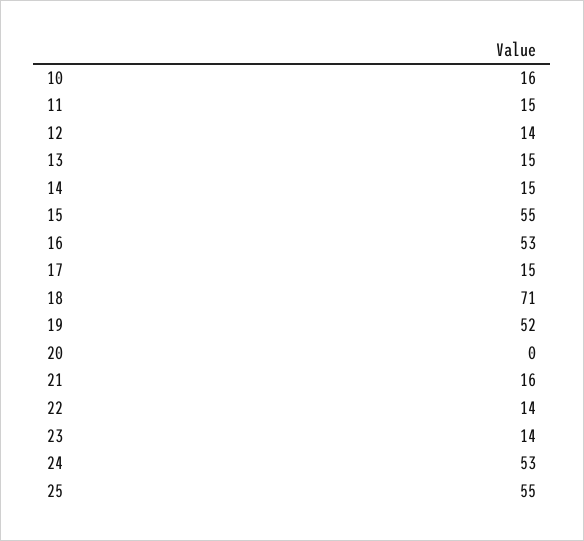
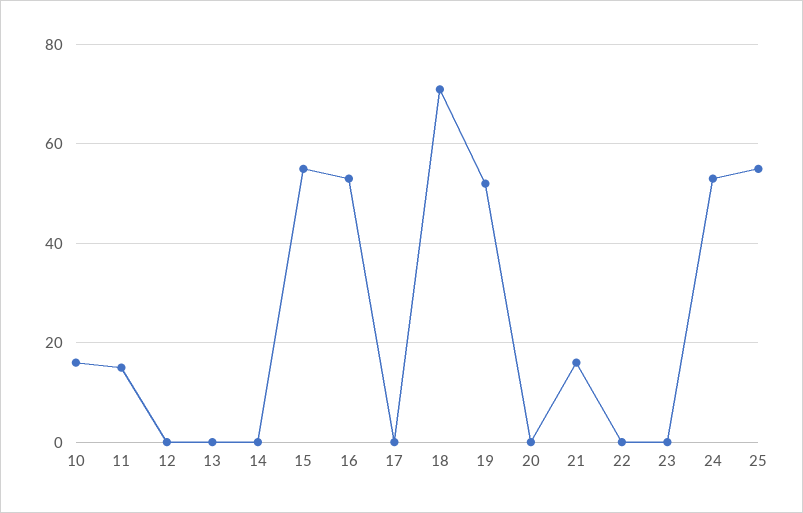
12: 14 -> 0
13: 15 -> 0
14: 15 -> 0
17: 15 -> 0
22: 14 -> 0
23: 14 -> 0

